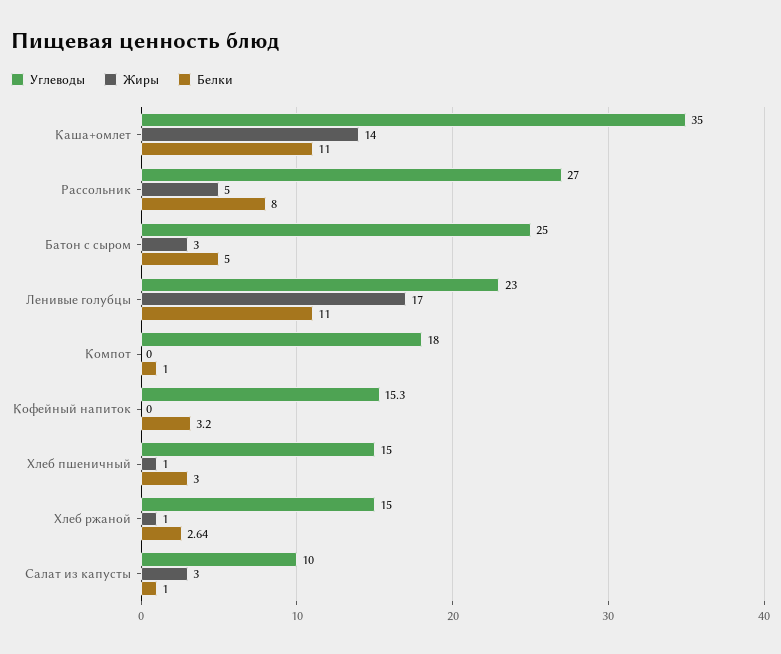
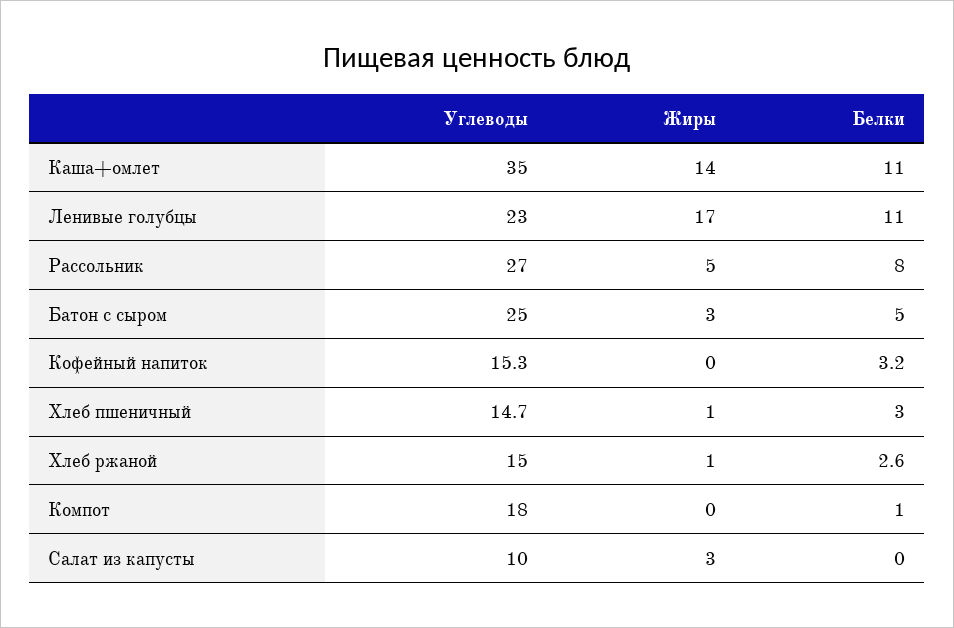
Углеводы, Хлеб пшеничный: 15 -> 14.7
Белки, Салат из капусты: 1 -> 0

